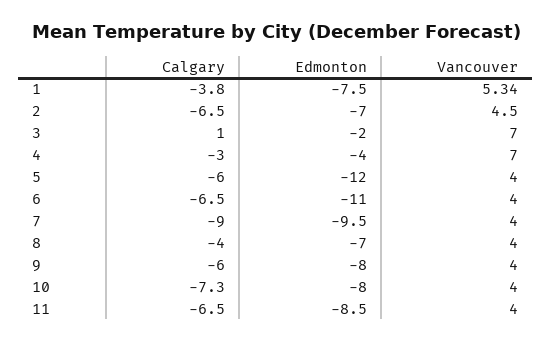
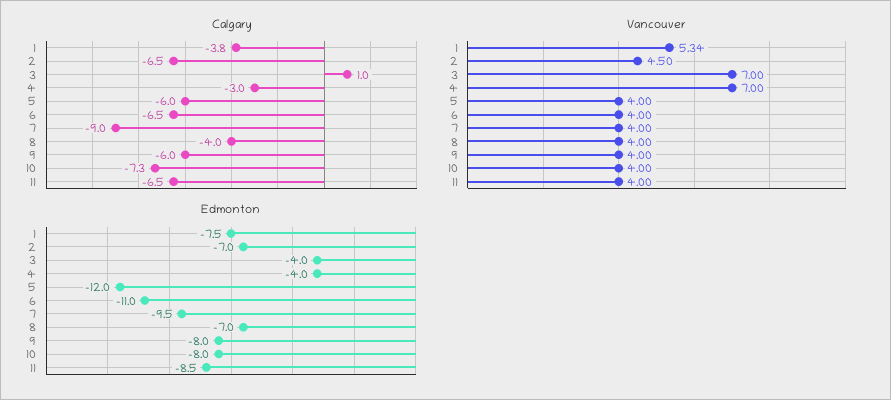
Edmonton, 3: -2 -> -4

